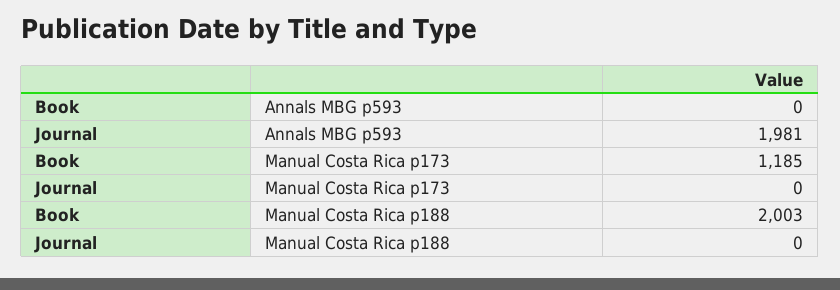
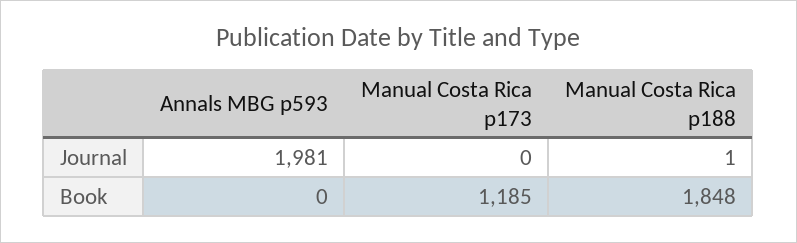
Book, Manual Costa Rica p188: 2003 -> 1848
Journal, Manual Costa Rica p188: 0 -> 1

